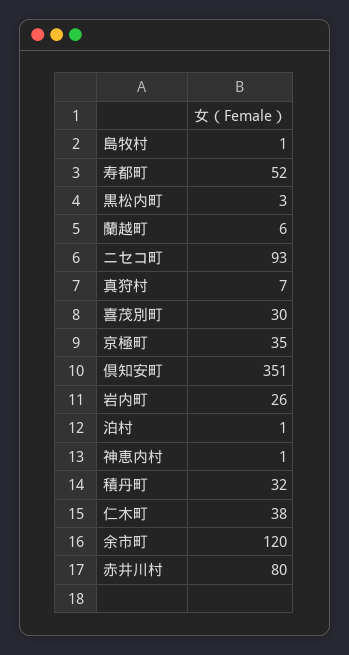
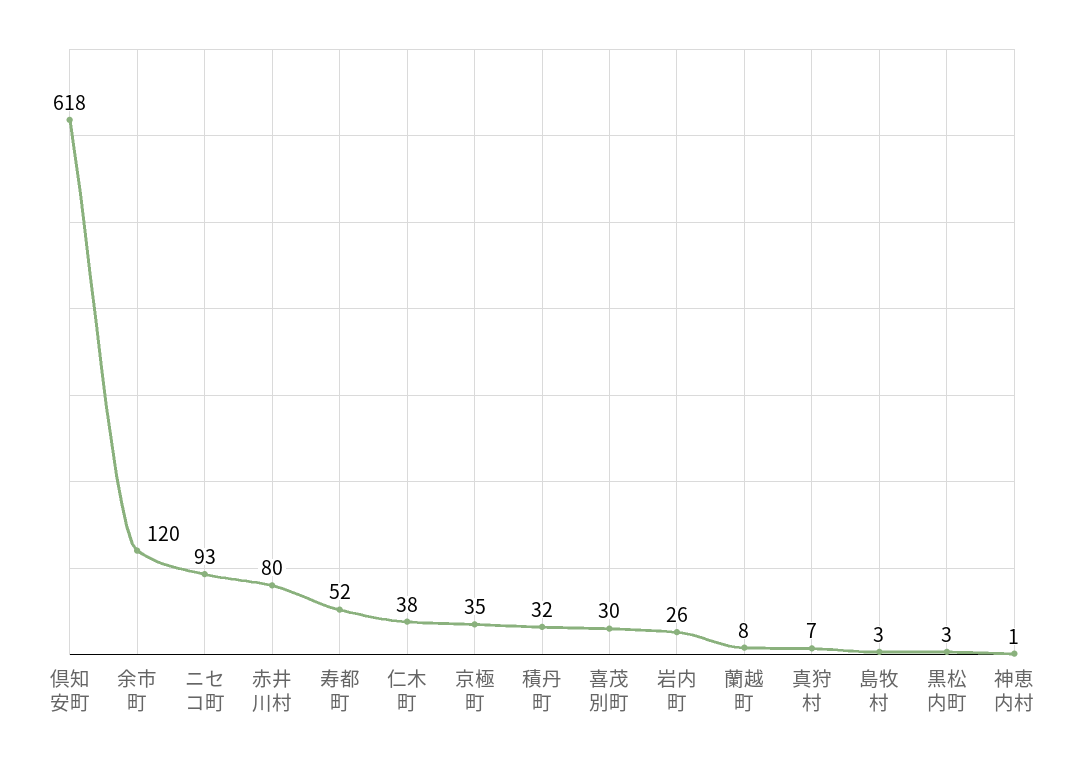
島牧村: 1 -> 3
蘭越町: 6 -> 8
倶知安町: 351 -> 618
泊村: 1 -> none

